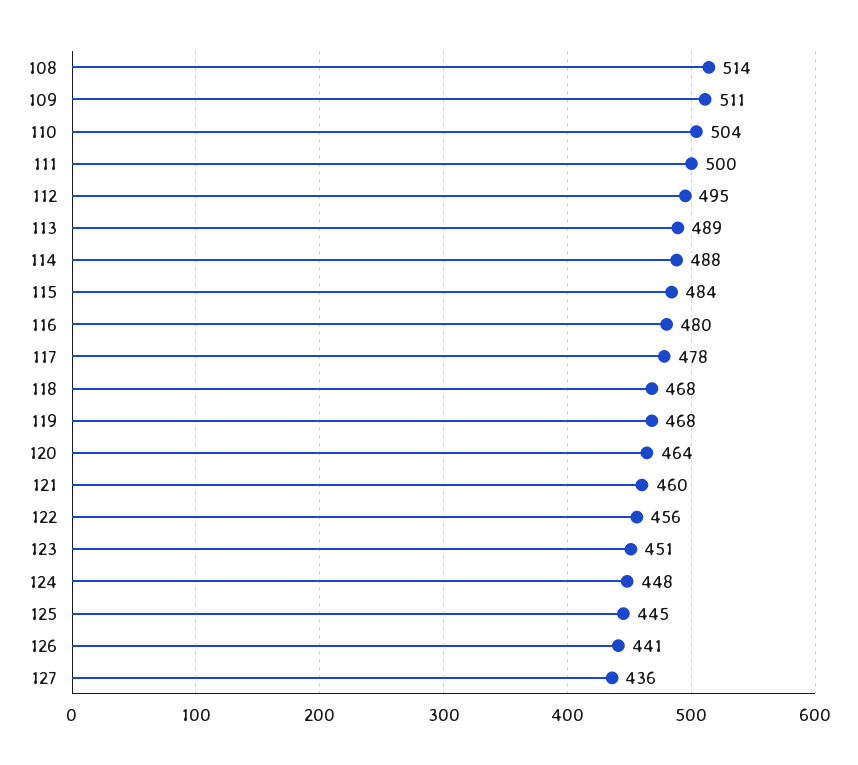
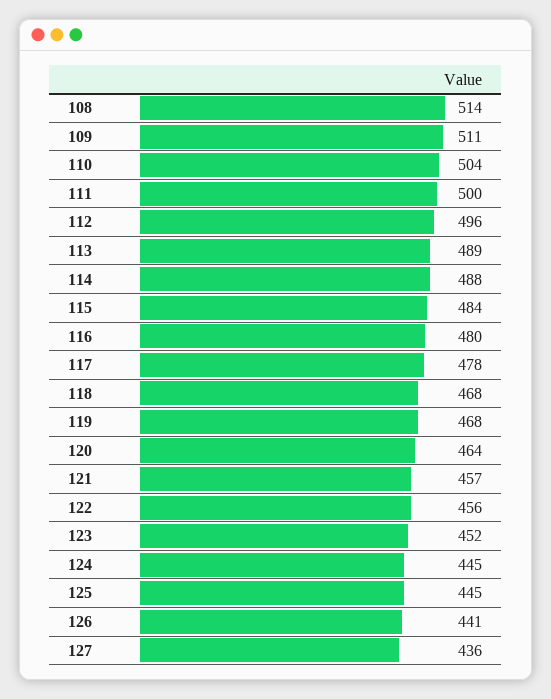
112: 495 -> 496
121: 460 -> 457
123: 451 -> 452
124: 448 -> 445

